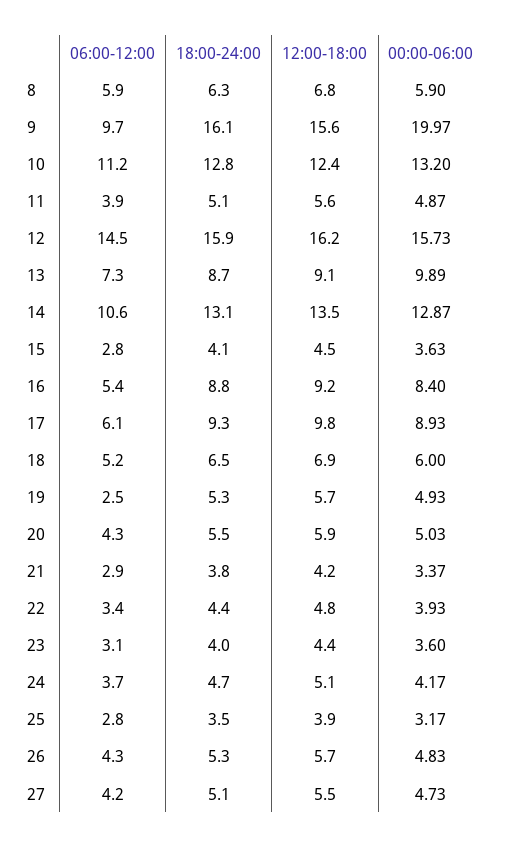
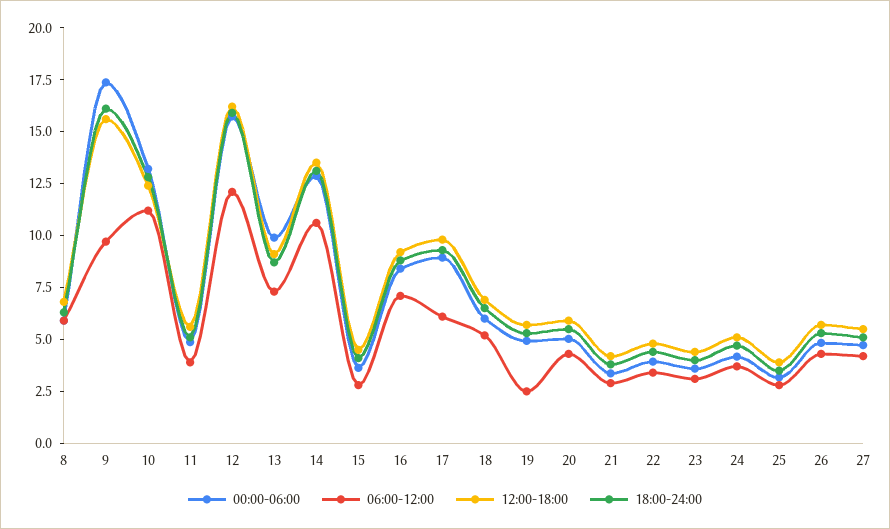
00:00-06:00, 9: 19.97 -> 17.5
06:00-12:00, 12: 14.5 -> 12
06:00-12:00, 16: 5.4 -> 7

